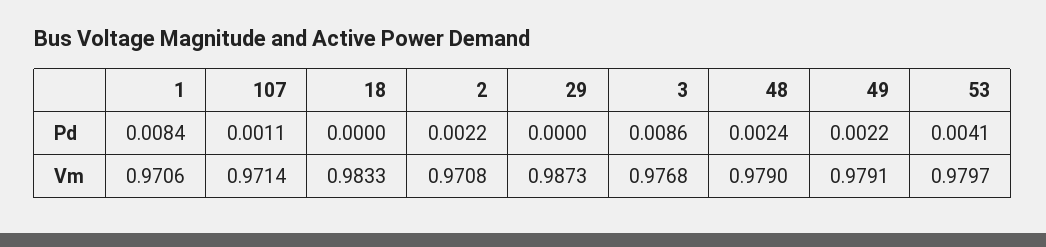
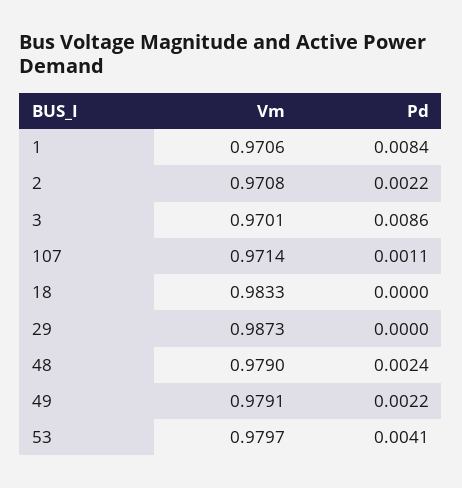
3, Vm: 0.9768 -> 0.9701

